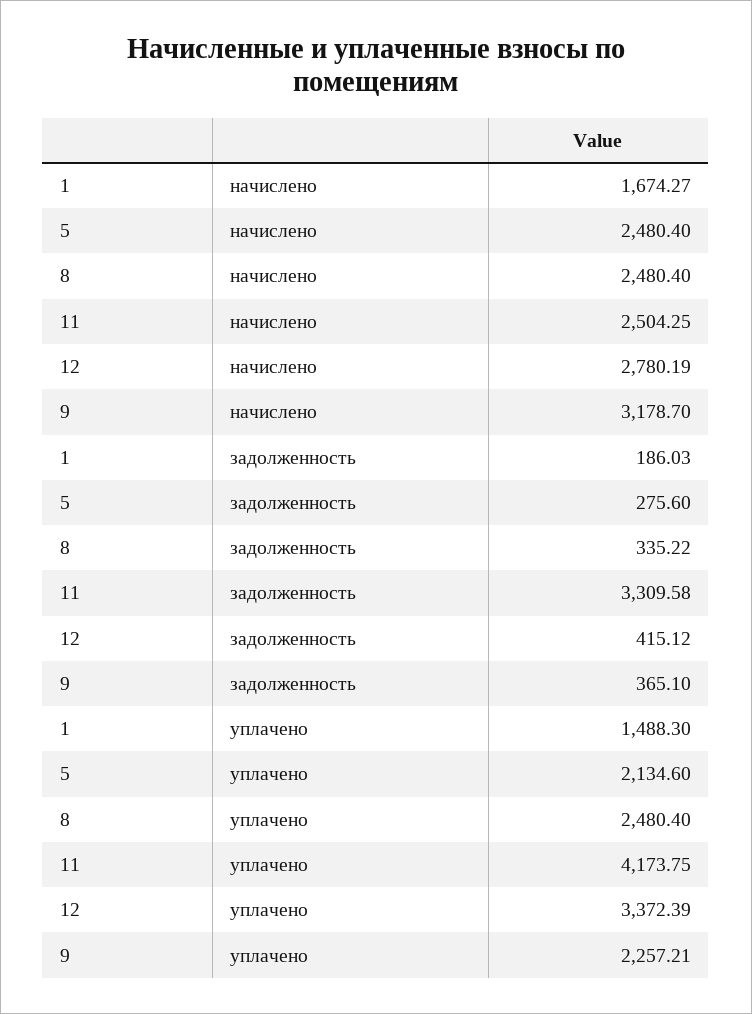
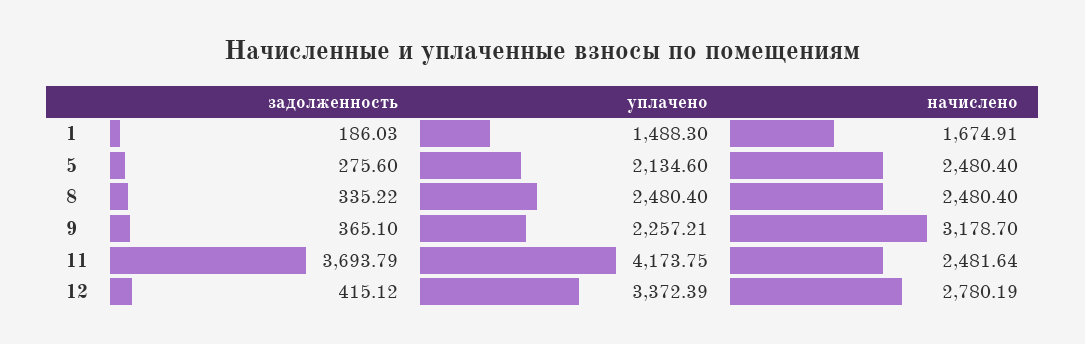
1, начислено: 1674.27 -> 1674.91
11, начислено: 2504.25 -> 2481.64
11, задолженность: 3309.58 -> 3693.79

